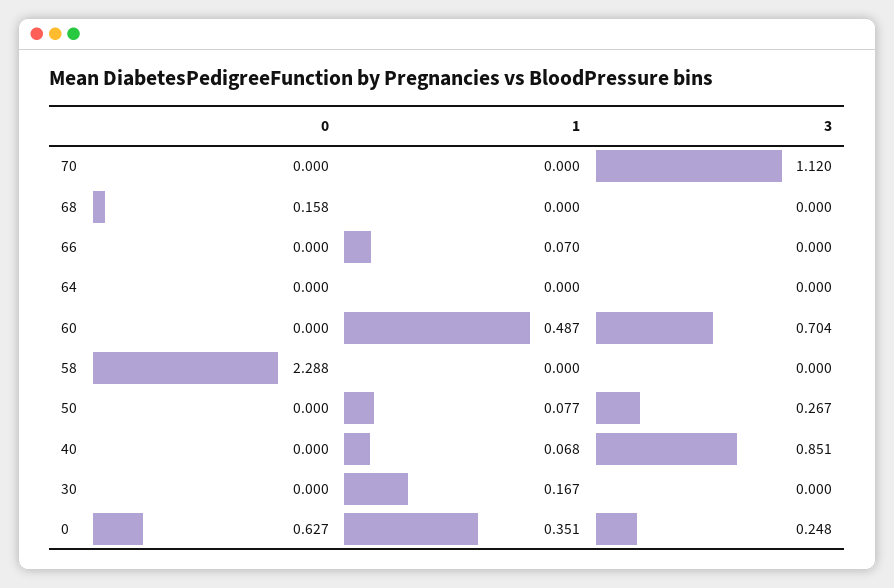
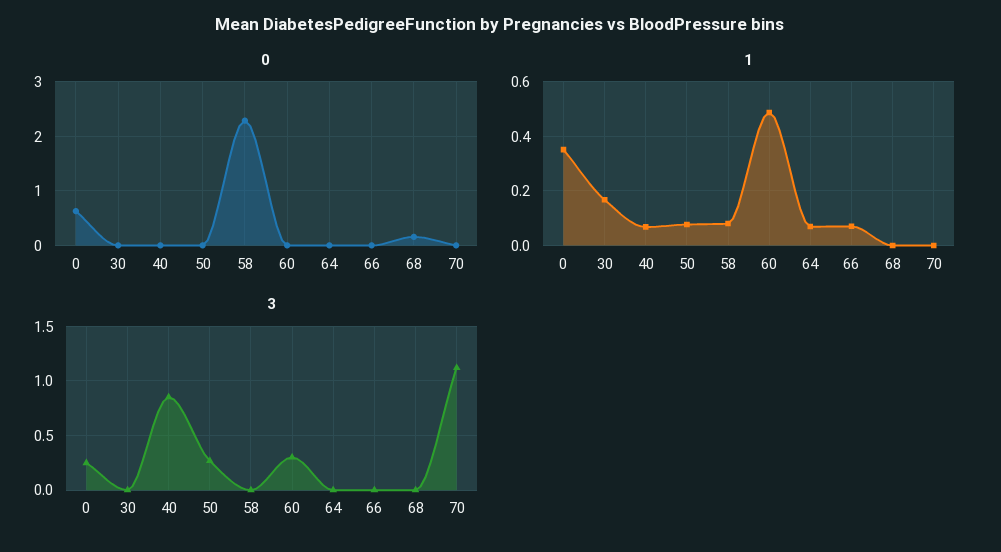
1, 64: 0 -> 0.075
3, 60: 0.704 -> 0.3
1, 58: 0 -> 0.075

